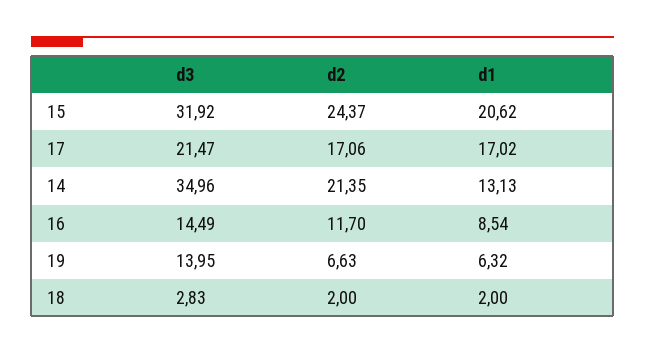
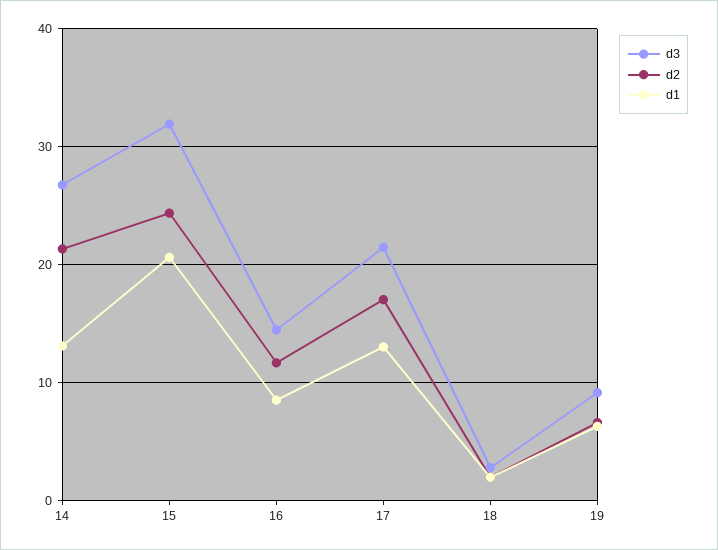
d1, 17: 17.02 -> 13
d3, 14: 34.96 -> 27
d3, 19: 13.95 -> 9

